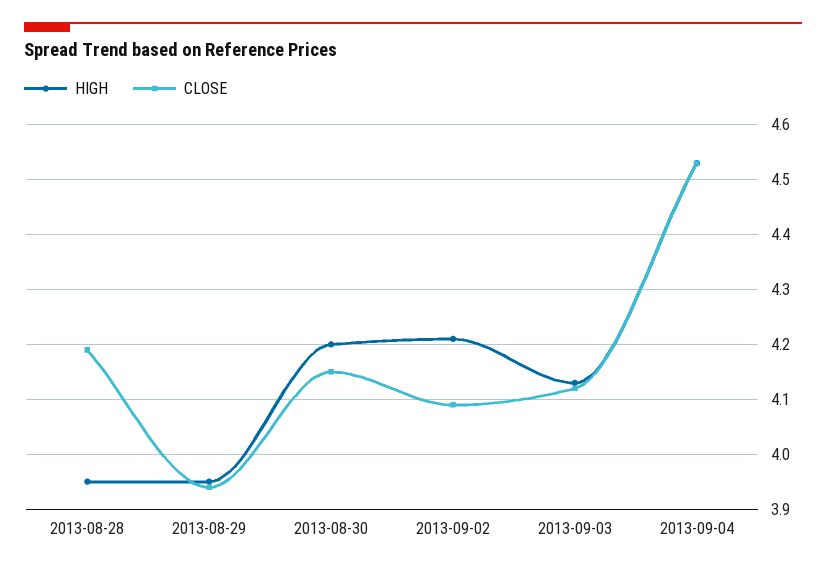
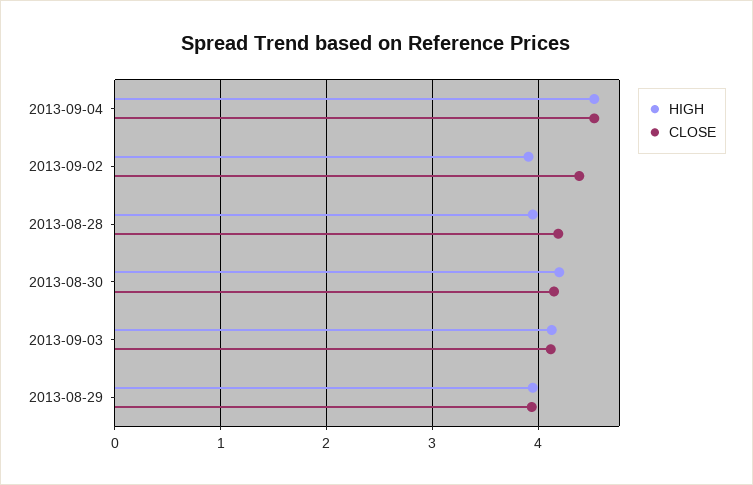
HIGH, 2013-09-02: 4.2 -> 3.9
CLOSE, 2013-09-02: 4.1 -> 4.4

